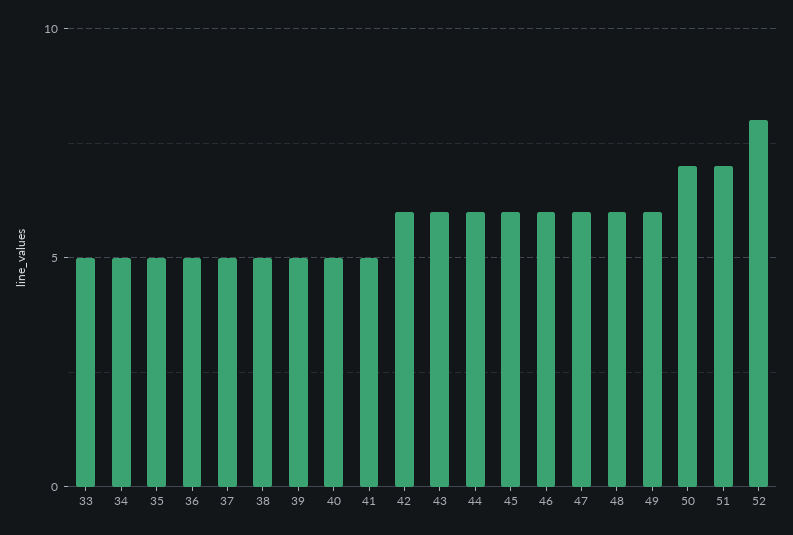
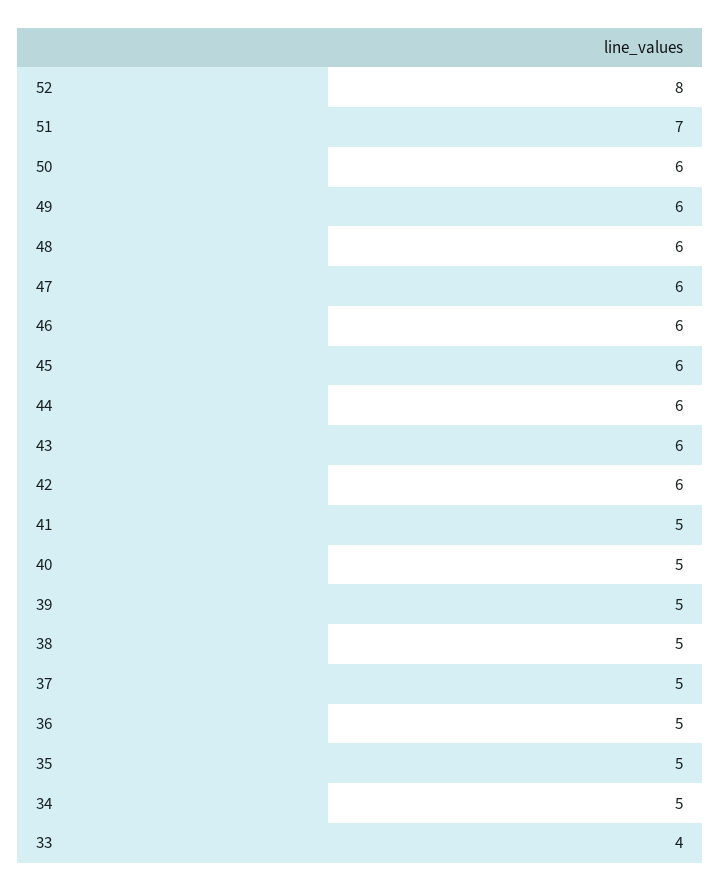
33: 5 -> 4
50: 7 -> 6

